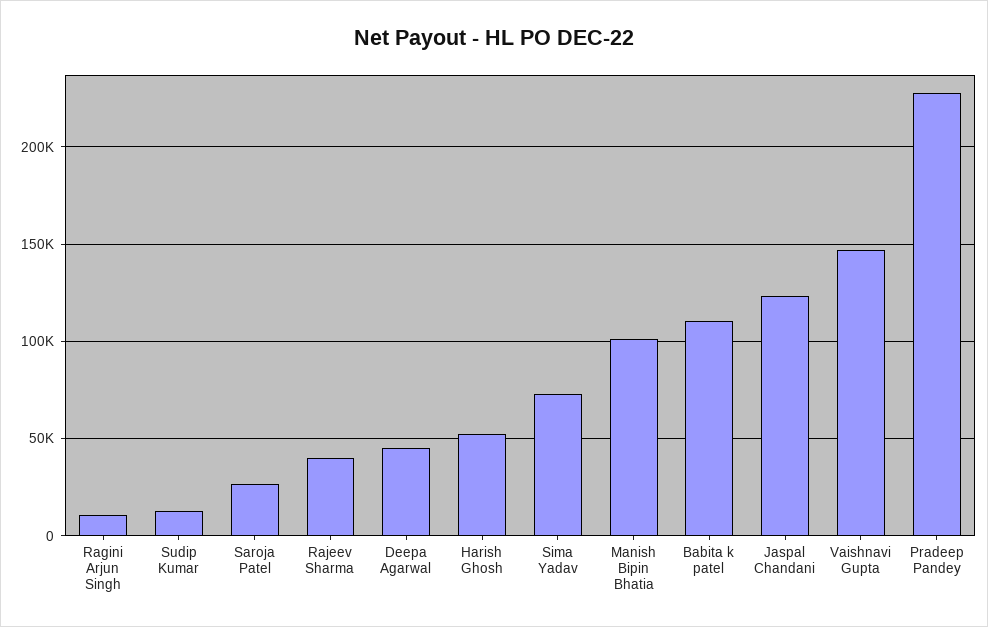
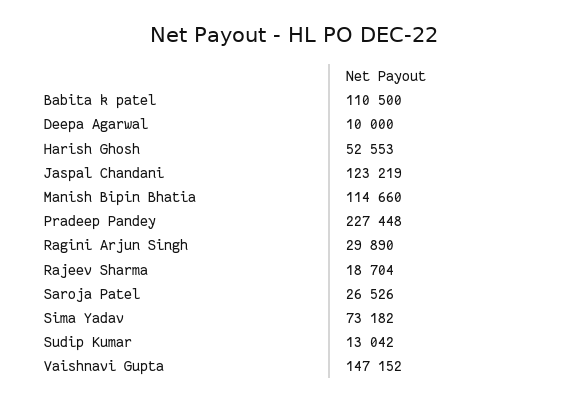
Ragini Arjun Singh: 10000 -> 29890
Rajeev Sharma: 40000 -> 18704
Deepa Agarwal: 45000 -> 10000
Manish Bipin Bhatia: 100000 -> 114660

